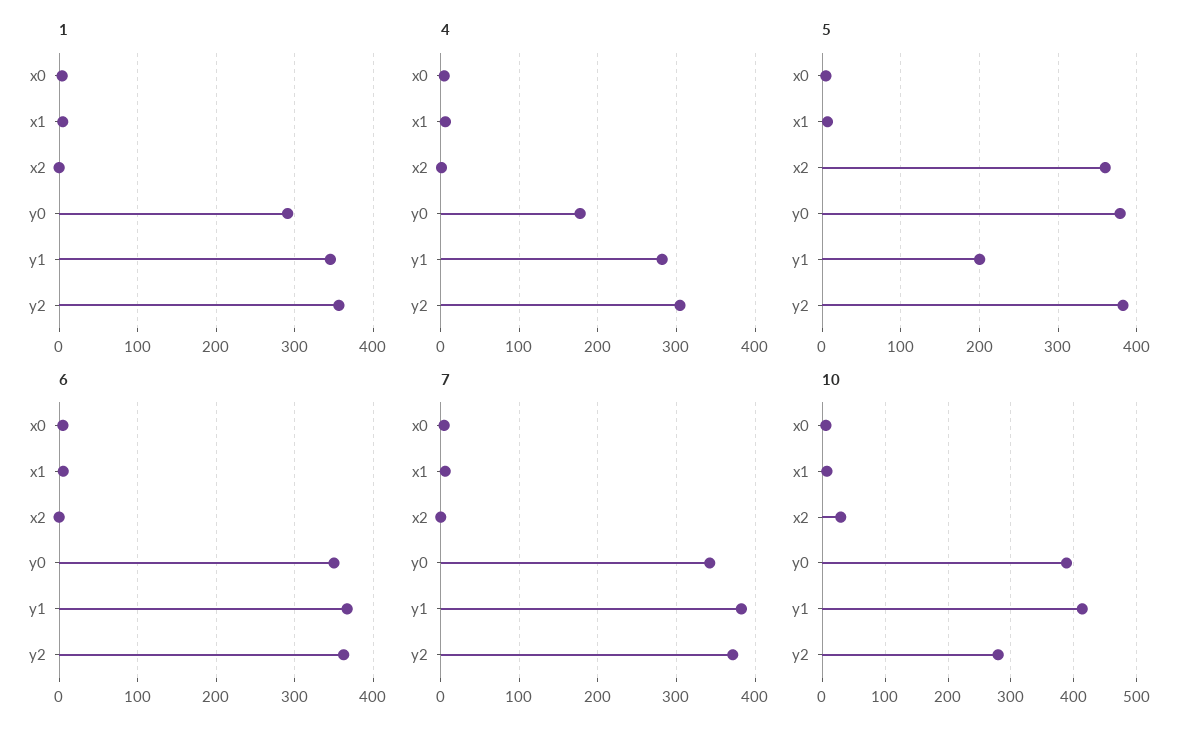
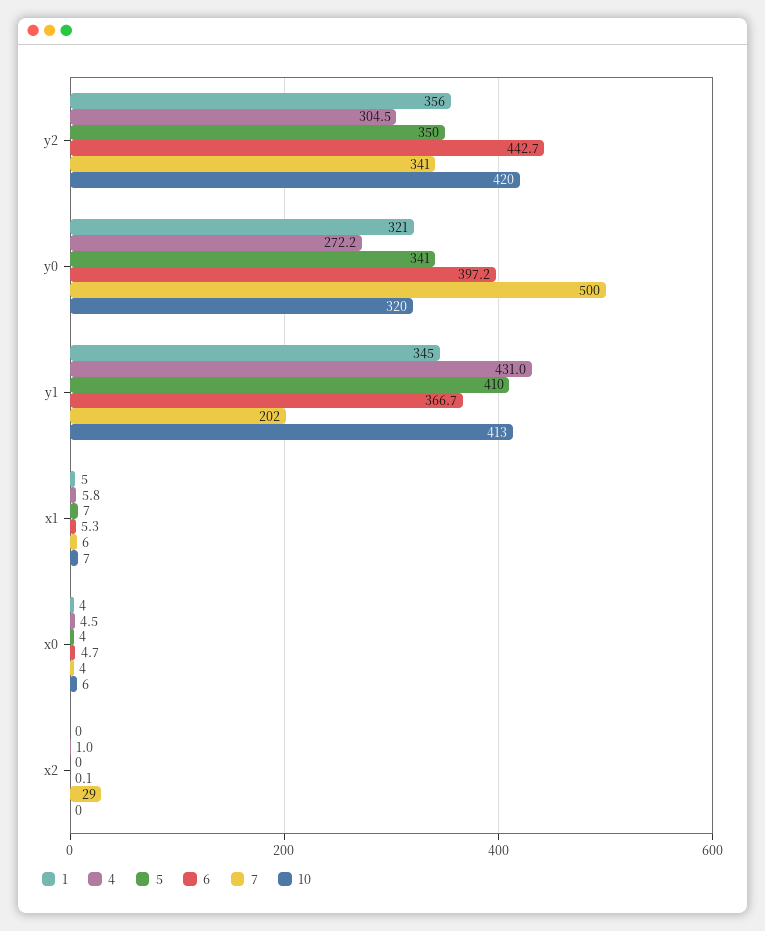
1, y0: 290 -> 321
4, y0: 180 -> 272.2
4, y1: 280 -> 431
5, x2: 360 -> 0
5, y0: 380 -> 341
5, y1: 200 -> 410
5, y2: 380 -> 350
6, y0: 350 -> 397.2
6, y2: 360 -> 442.7
7, x2: 0 -> 29
7, y0: 340 -> 500
7, y1: 380 -> 202
7, y2: 370 -> 341
10, x2: 30 -> 0
10, y0: 390 -> 320
10, y2: 280 -> 420

